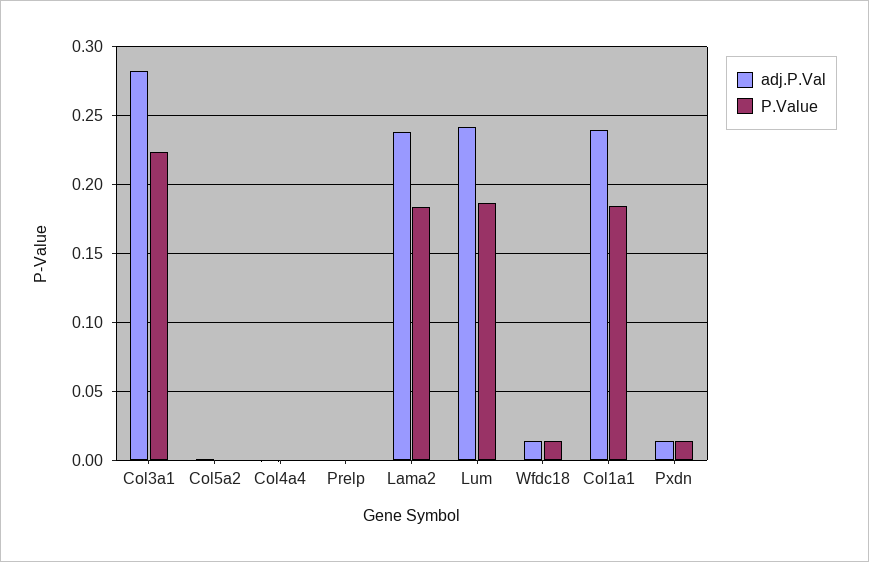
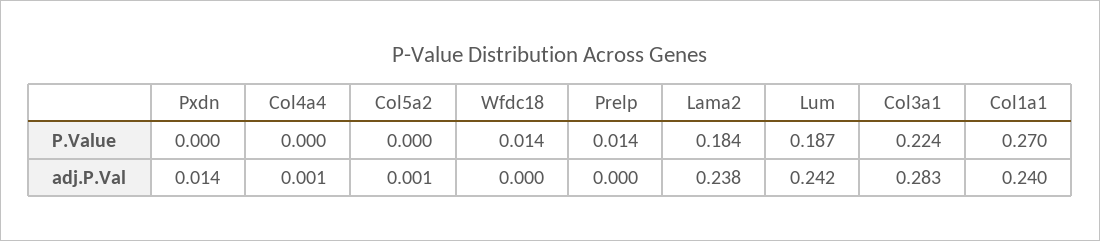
P.Value, Prelp: 0 -> 0.014
adj.P.Val, Wfdc18: 0.015 -> 0
P.Value, Col1a1: 0.185 -> 0.27
P.Value, Pxdn: 0.015 -> 0

